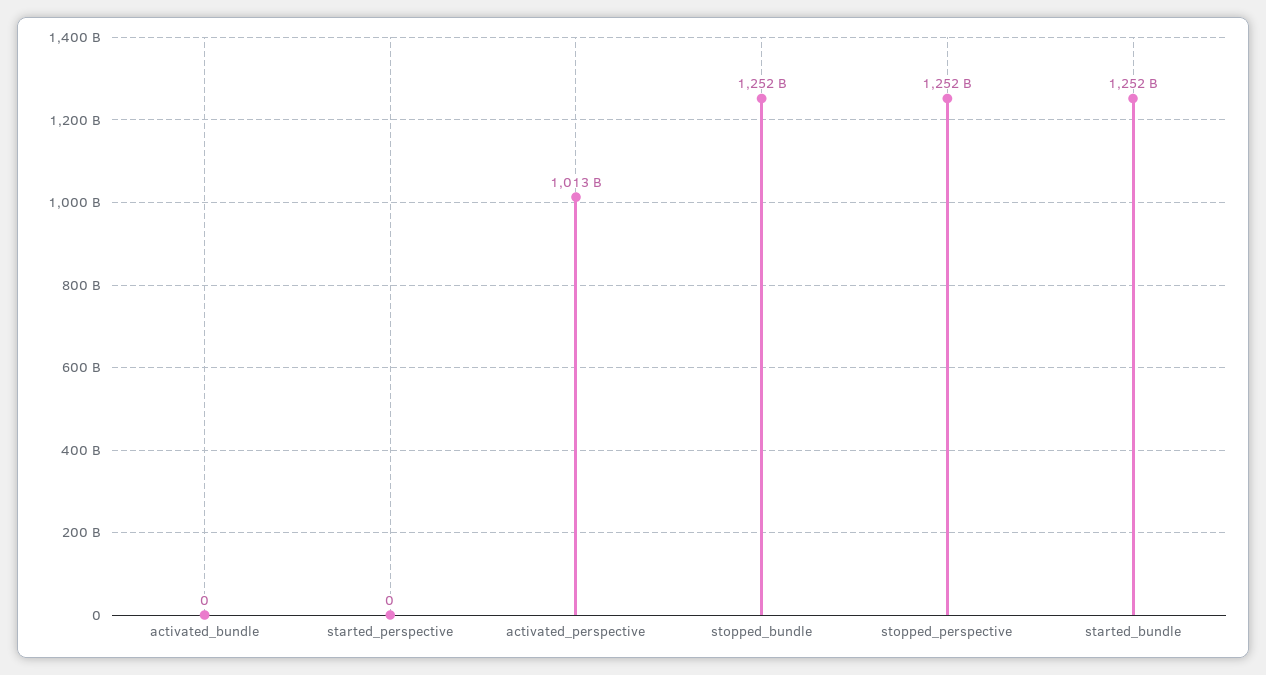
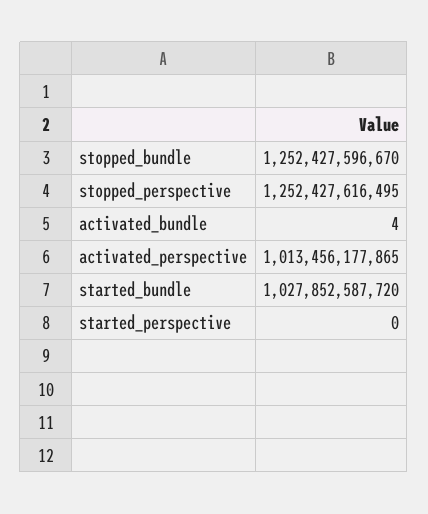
activated_bundle: 0 -> 4
started_bundle: 1252000000000 -> 1027852587720

